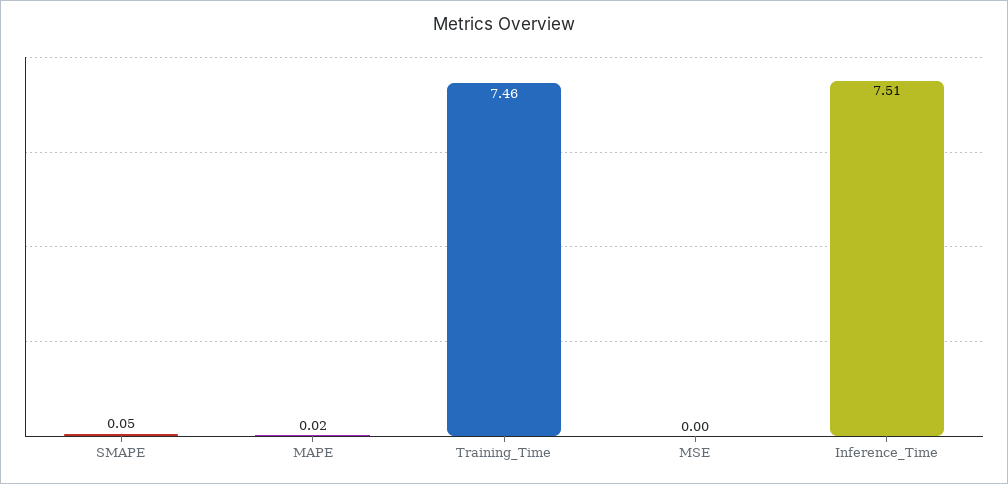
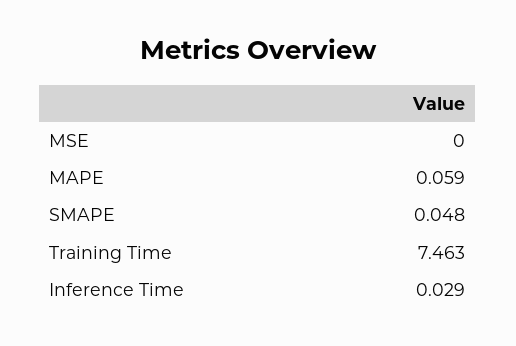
MAPE: 0.02 -> 0.059
Inference_Time: 7.51 -> 0.029

